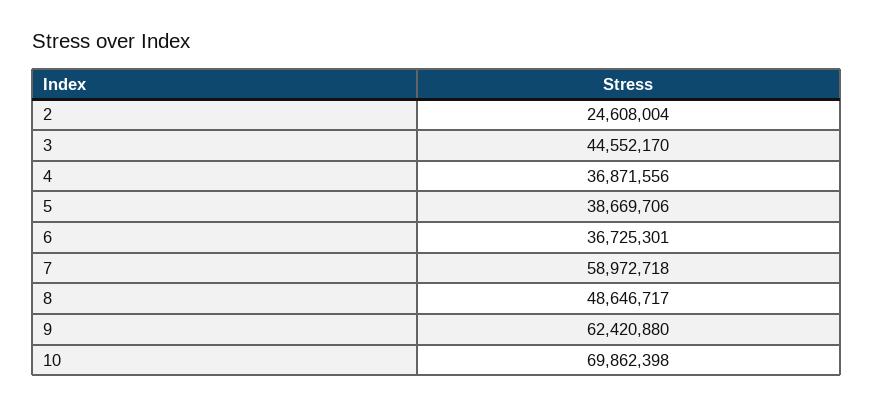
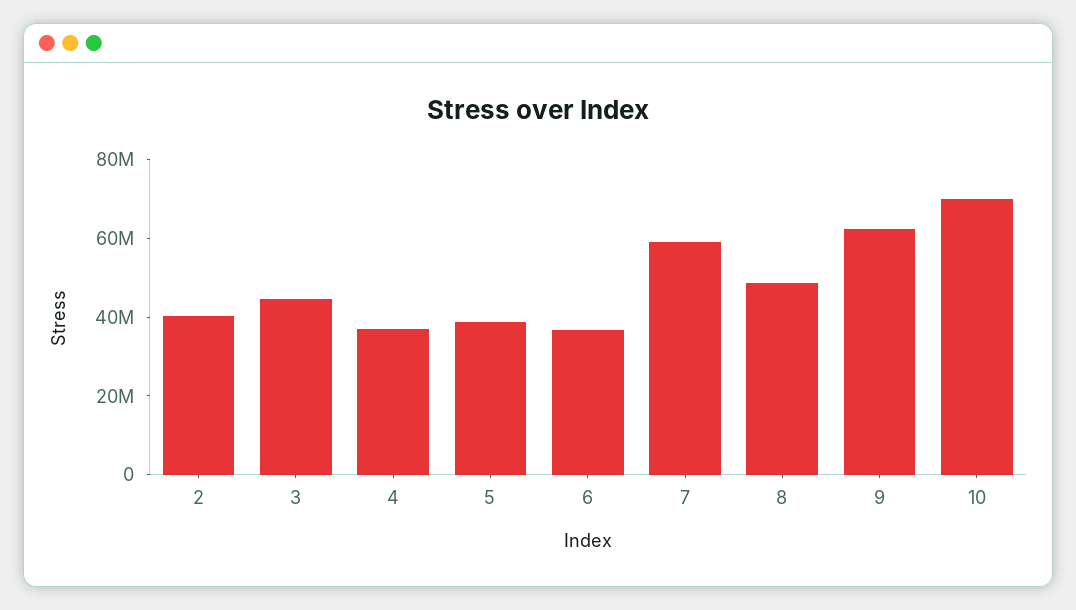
2: 24608004 -> 40000000

